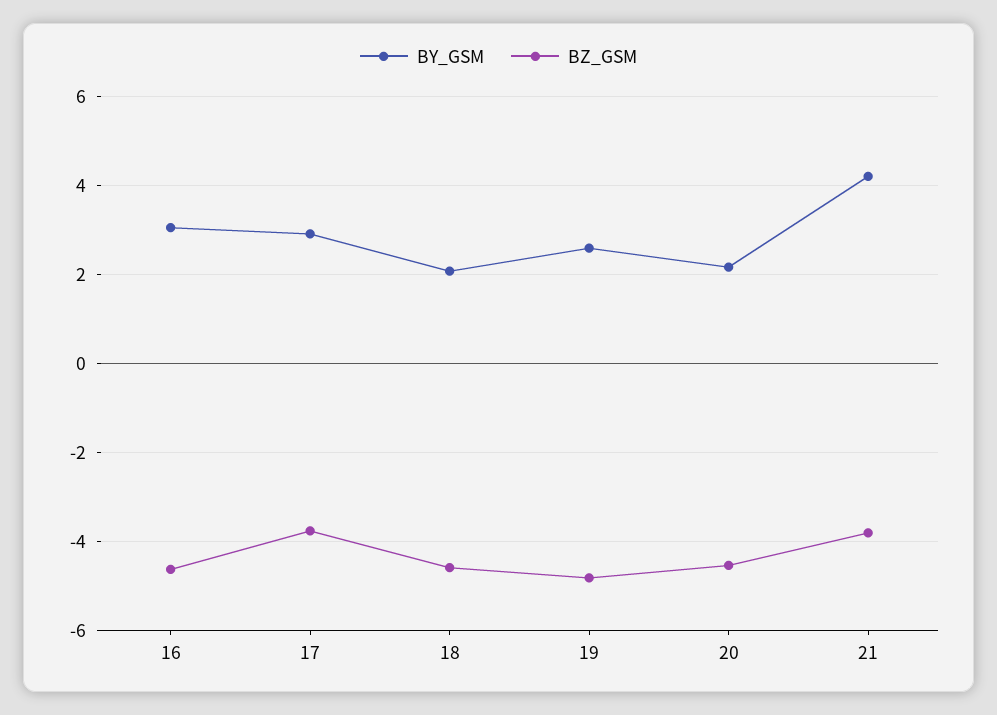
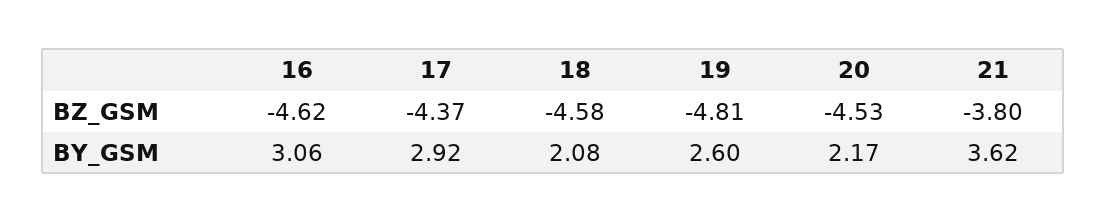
BZ_GSM, 17: -3.8 -> -4.37
BY_GSM, 21: 4.2 -> 3.62

